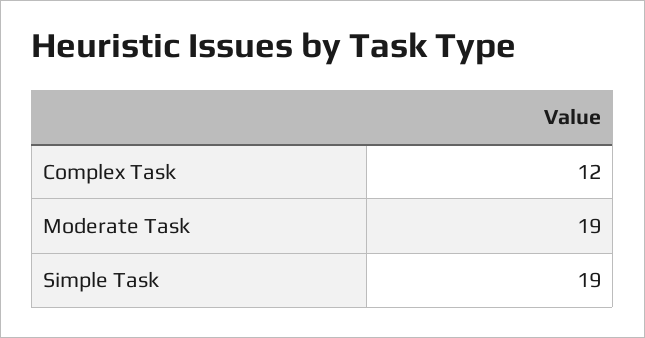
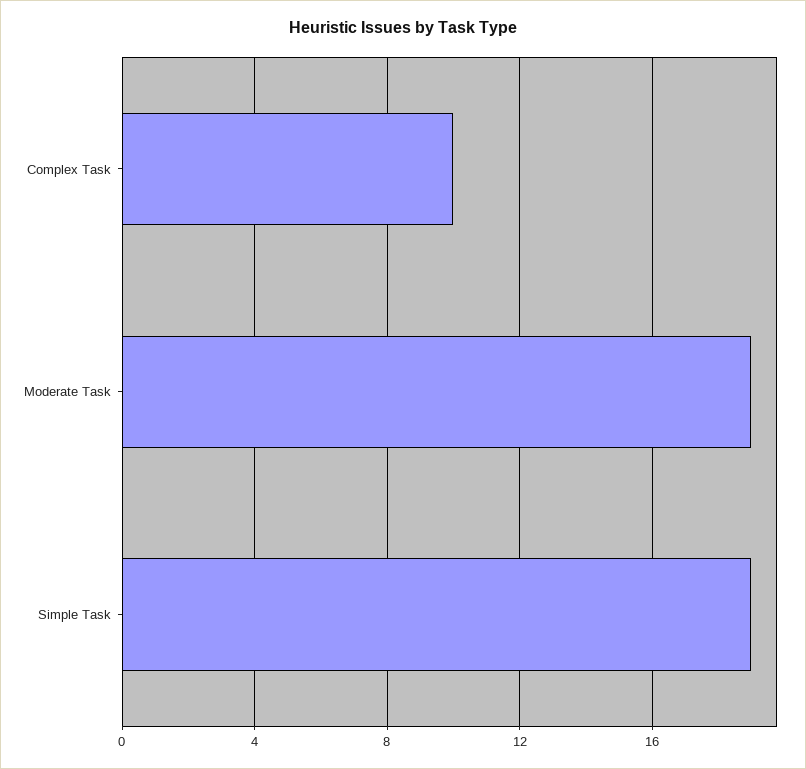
Complex Task: 12 -> 10

